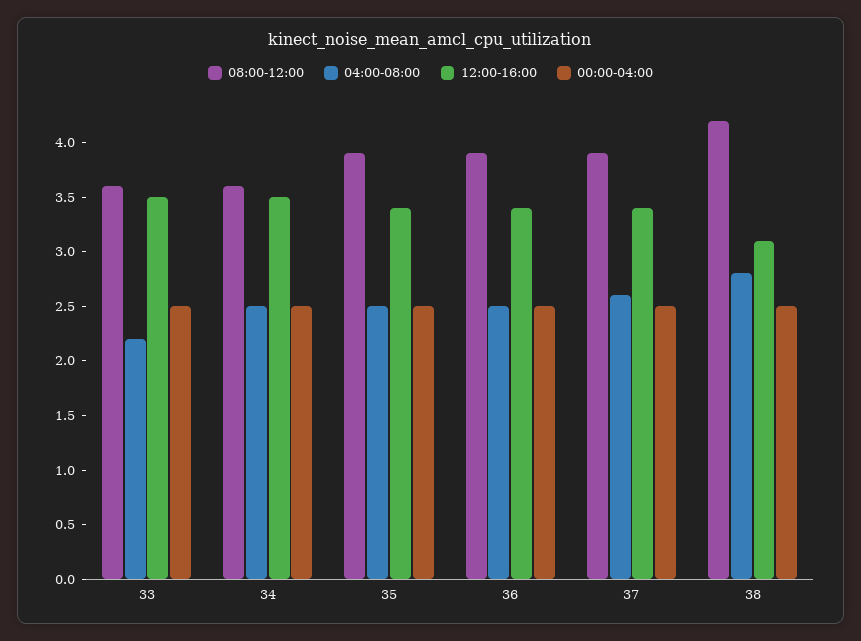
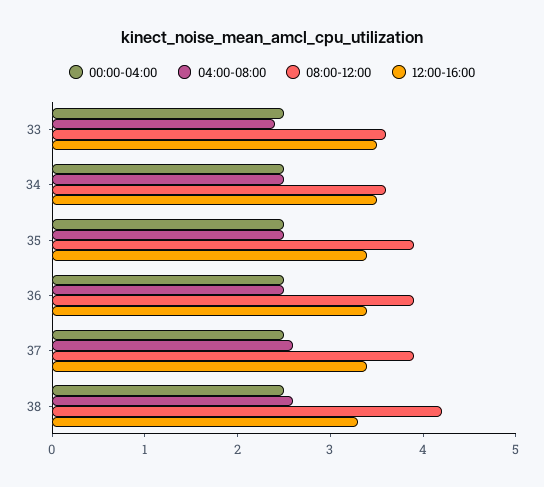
04:00-08:00, 33: 2.2 -> 2.4
04:00-08:00, 38: 2.8 -> 2.6
12:00-16:00, 38: 3.1 -> 3.3

